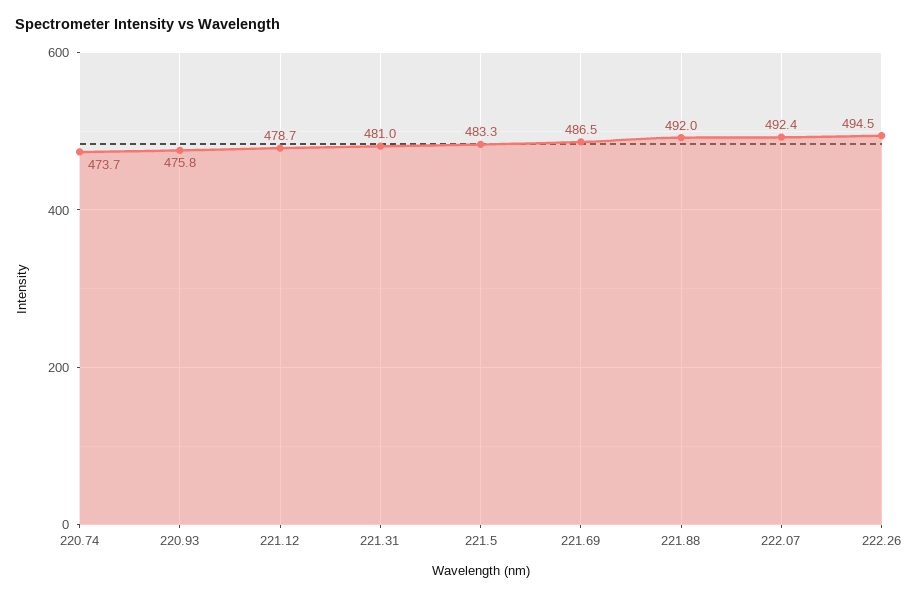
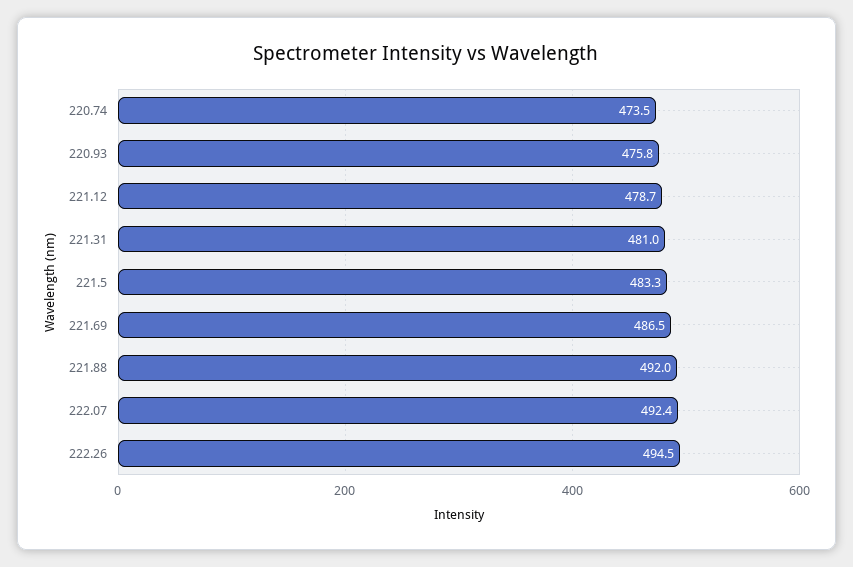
220.74: 473.7 -> 473.5

